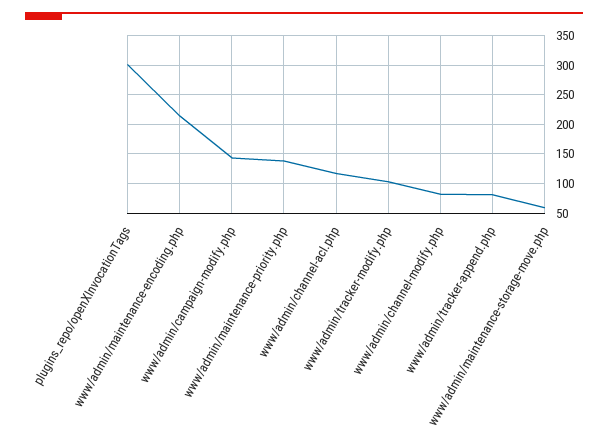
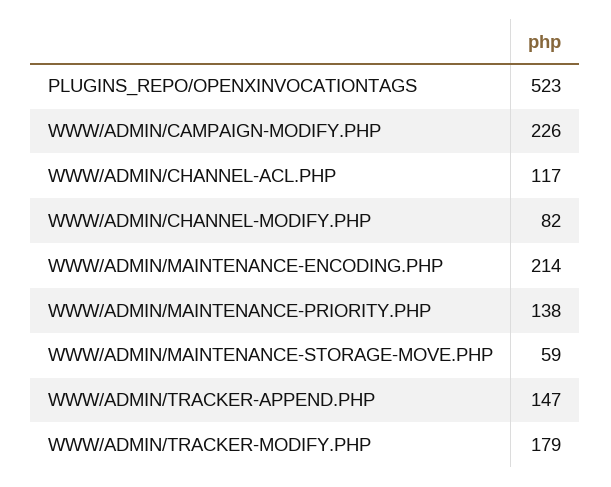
plugins_repo/openXInvocationTags: 300 -> 523
www/admin/campaign-modify.php: 150 -> 226
www/admin/tracker-modify.php: 100 -> 179
www/admin/tracker-append.php: 75 -> 147

